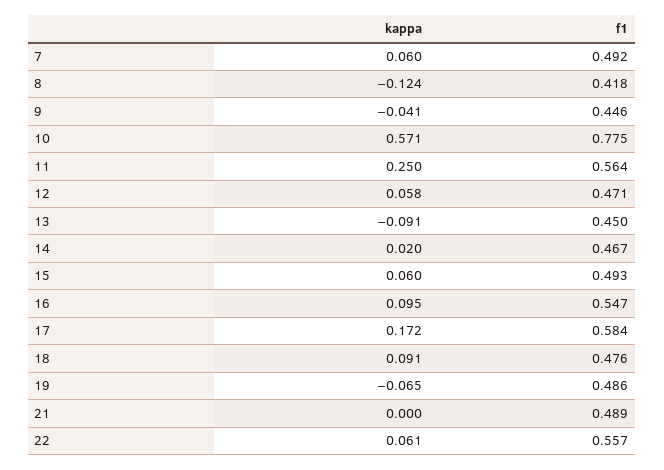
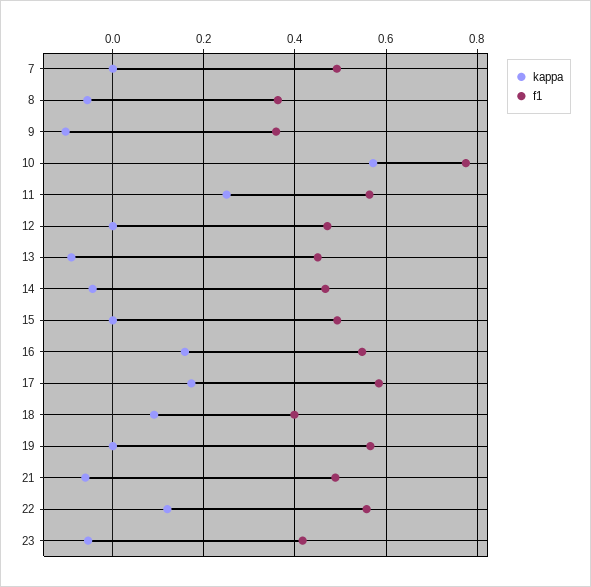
kappa, 7: 0.06 -> 0
kappa, 8: -0.124 -> -0.06
f1, 8: 0.418 -> 0.36
kappa, 9: -0.041 -> -0.1
f1, 9: 0.446 -> 0.36
kappa, 12: 0.058 -> 0
kappa, 14: 0.02 -> -0.04
kappa, 15: 0.06 -> 0
kappa, 16: 0.095 -> 0.16
f1, 18: 0.476 -> 0.4
kappa, 19: -0.065 -> 0
f1, 19: 0.486 -> 0.56
kappa, 21: 0 -> -0.06
kappa, 22: 0.061 -> 0.12
kappa, 23: none -> -0.06
f1, 23: none -> 0.42

